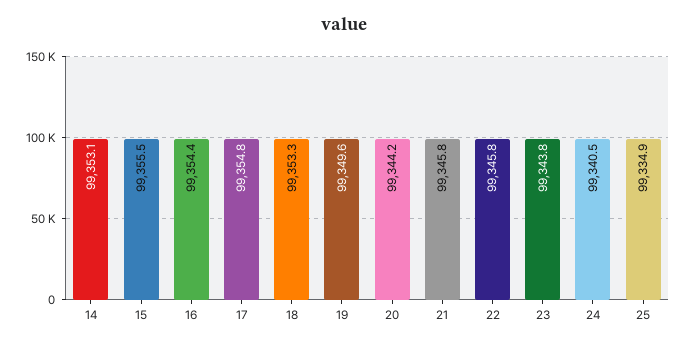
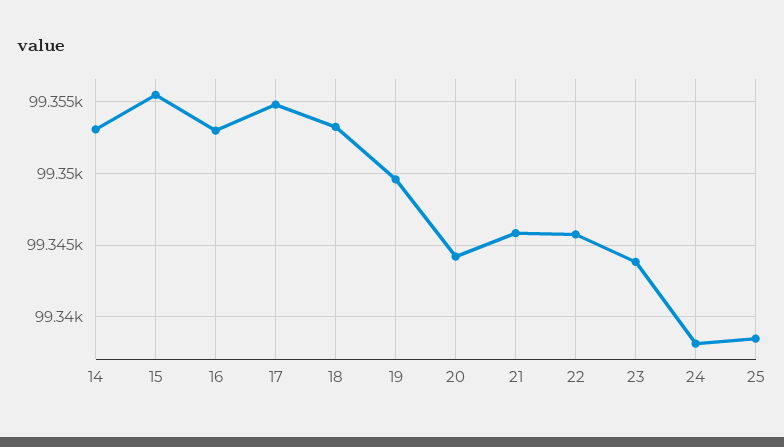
16: 99354.4 -> 99353
24: 99340.5 -> 99338
25: 99334.9 -> 99338.5

